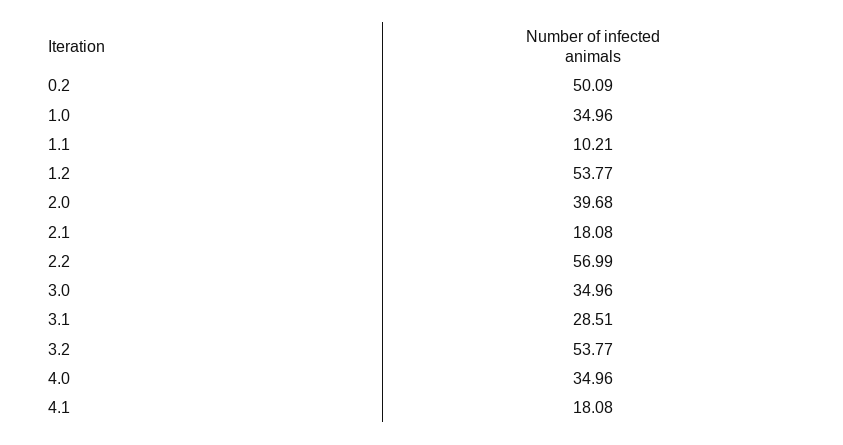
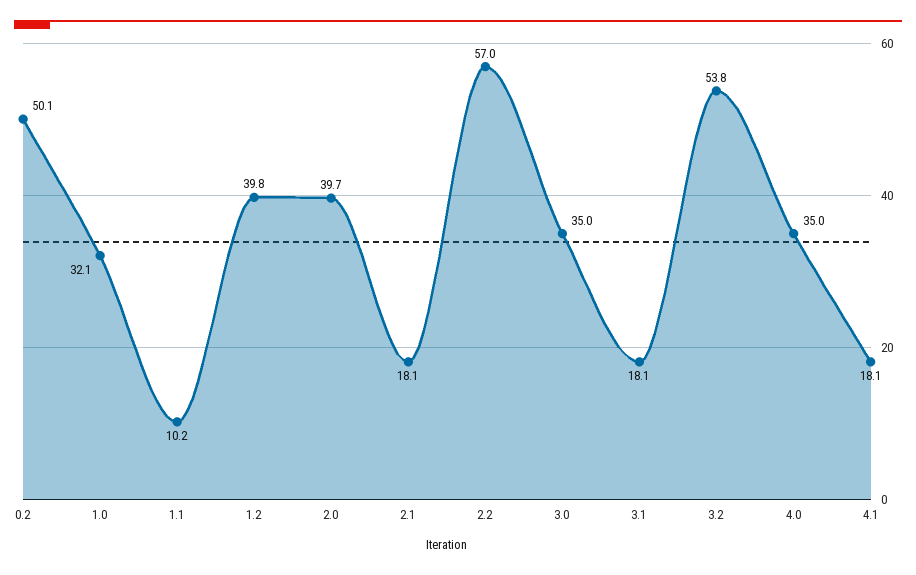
1.0: 34.96 -> 32.1
1.2: 53.77 -> 39.8
3.1: 28.51 -> 18.1

